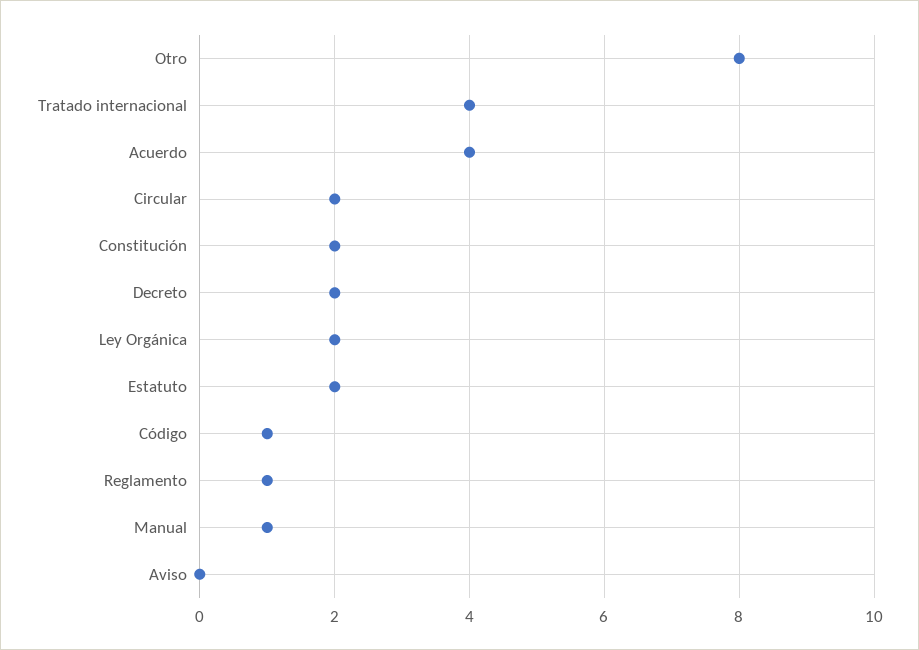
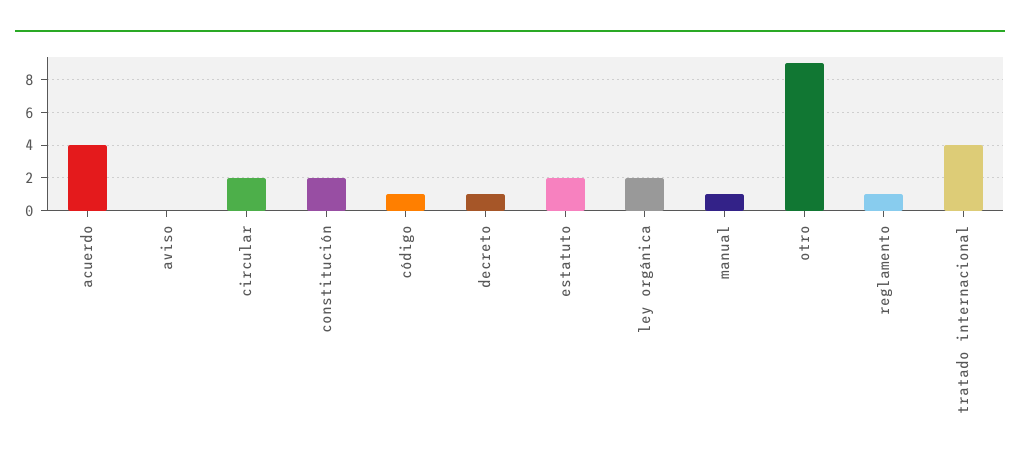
Otro: 8 -> 9
Decreto: 2 -> 1

